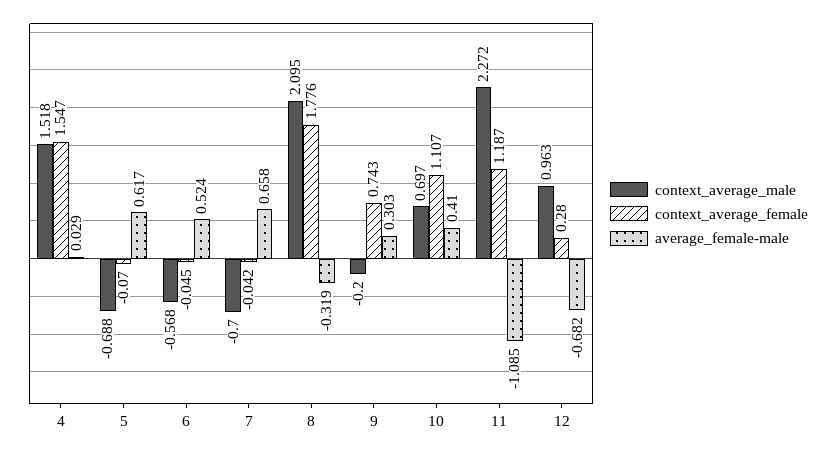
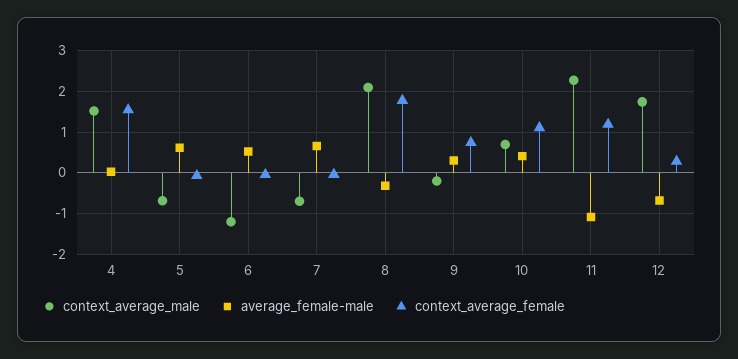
context_average_male, 6: -0.568 -> -1.2
context_average_male, 12: 0.963 -> 1.8

